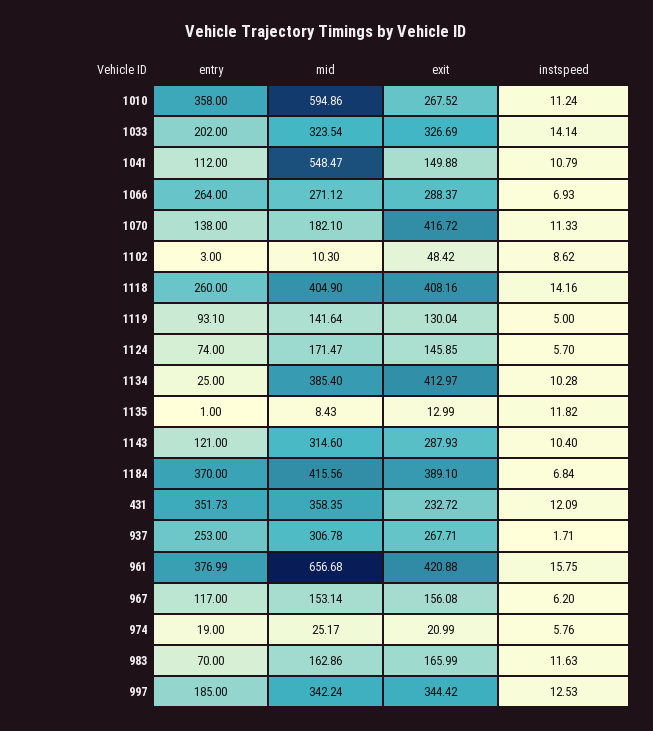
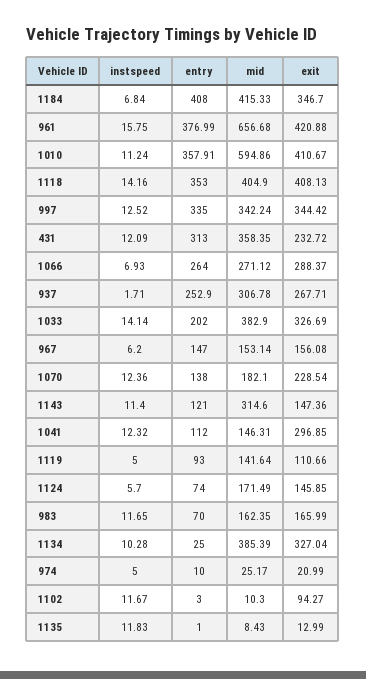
entry, 1010: 358 -> 357.91
exit, 1010: 267.52 -> 410.67
mid, 1033: 323.54 -> 382.9
mid, 1041: 548.47 -> 146.31
exit, 1041: 149.88 -> 296.85
instspeed, 1041: 10.79 -> 12.32
exit, 1070: 416.72 -> 228.54
instspeed, 1070: 11.33 -> 12.36
exit, 1102: 48.42 -> 94.27
instspeed, 1102: 8.62 -> 11.67
entry, 1118: 260 -> 353
exit, 1118: 408.16 -> 408.13
entry, 1119: 93.1 -> 93
exit, 1119: 130.04 -> 110.66
mid, 1124: 171.47 -> 171.49
mid, 1134: 385.4 -> 385.39
exit, 1134: 412.97 -> 327.04
instspeed, 1135: 11.82 -> 11.83
exit, 1143: 287.93 -> 147.36
instspeed, 1143: 10.4 -> 11.4
entry, 1184: 370 -> 408
mid, 1184: 415.56 -> 415.33
exit, 1184: 389.1 -> 346.7
entry, 431: 351.73 -> 313
entry, 937: 253 -> 252.9
entry, 967: 117 -> 147
entry, 974: 19 -> 10
instspeed, 974: 5.76 -> 5
mid, 983: 162.86 -> 162.35
instspeed, 983: 11.63 -> 11.65
entry, 997: 185 -> 335
instspeed, 997: 12.53 -> 12.52

